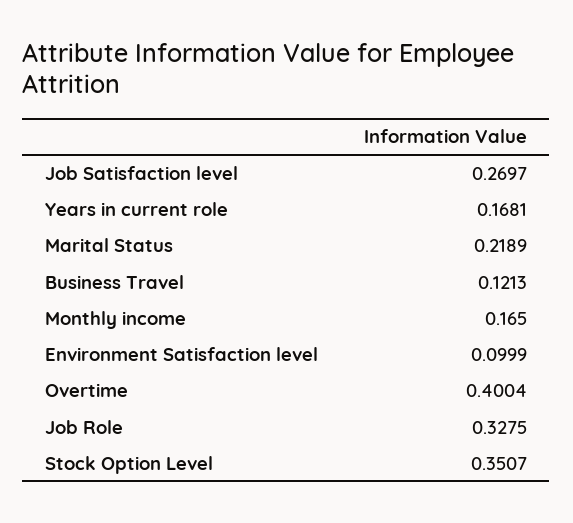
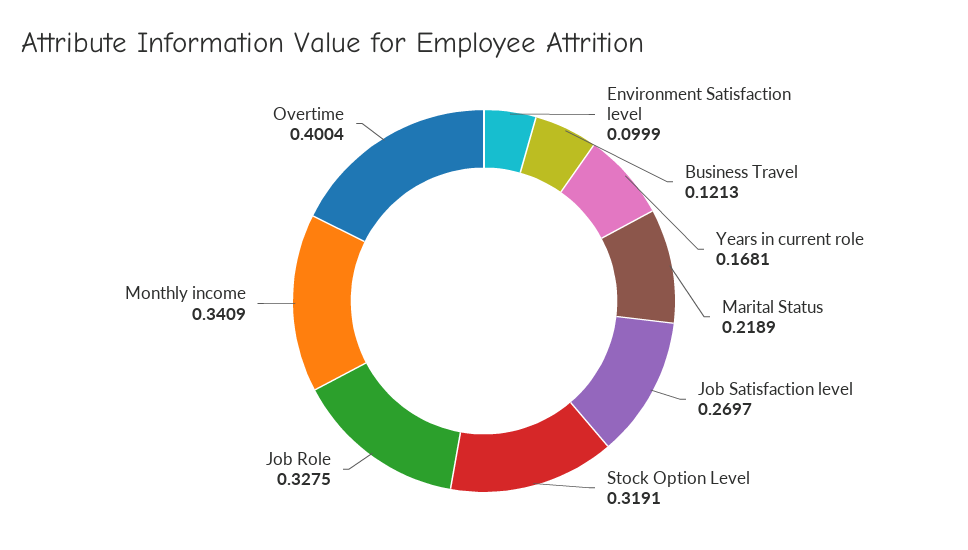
Monthly income: 0.165 -> 0.3409
Stock Option Level: 0.3507 -> 0.3191

